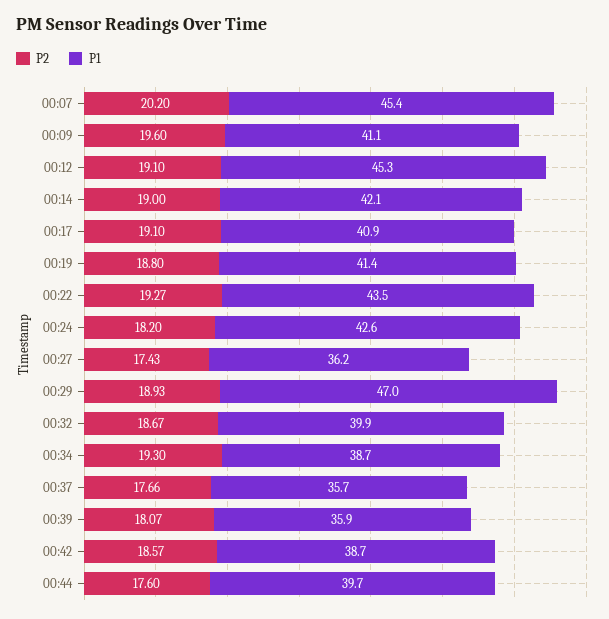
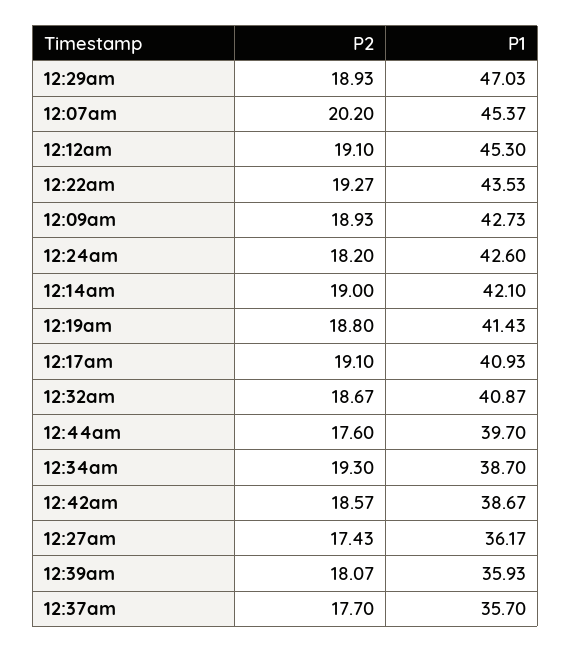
P2, 00:09: 19.6 -> 18.93
P1, 00:09: 41.1 -> 42.73
P1, 00:32: 39.9 -> 40.87
P2, 00:37: 17.66 -> 17.7

